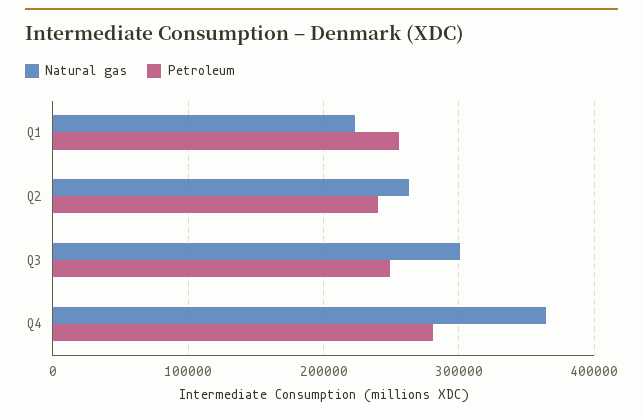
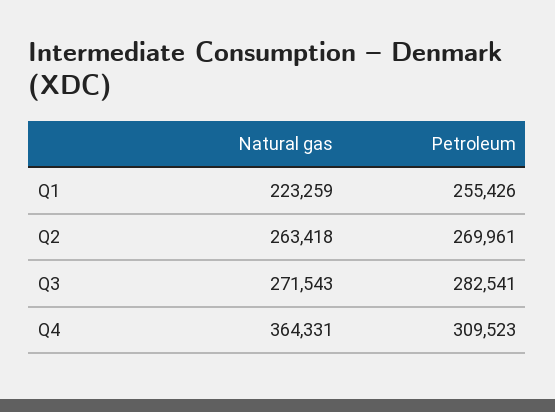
Petroleum, Q2: 240000 -> 269961
Natural gas, Q3: 300000 -> 271543
Petroleum, Q3: 250000 -> 282541
Petroleum, Q4: 280000 -> 309523

